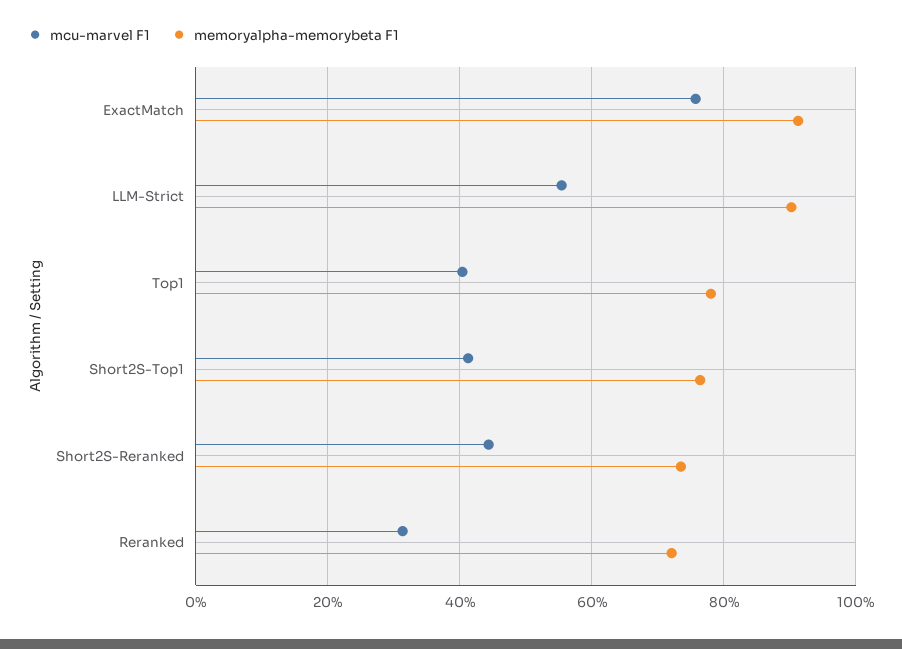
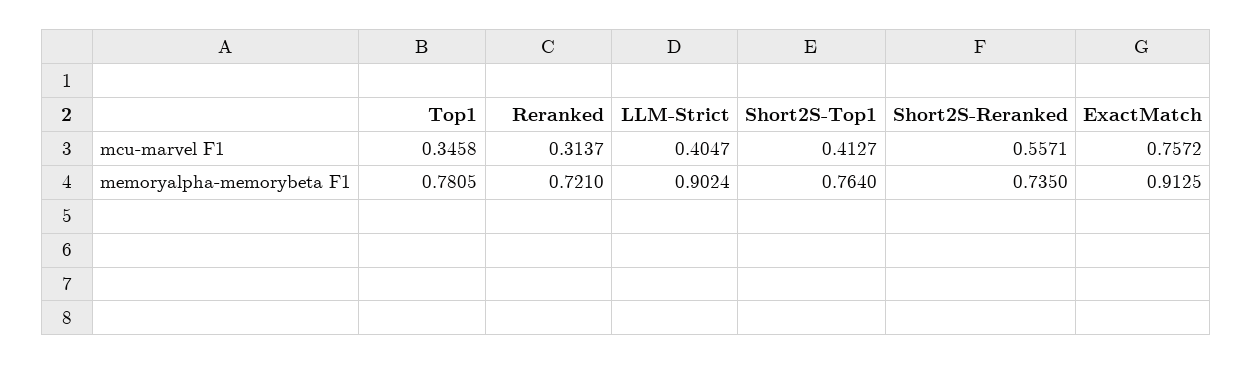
mcu-marvel F1, LLM-Strict: 0.56 -> 0.4047
mcu-marvel F1, Top1: 0.4 -> 0.3458
mcu-marvel F1, Short2S-Reranked: 0.44 -> 0.5571

